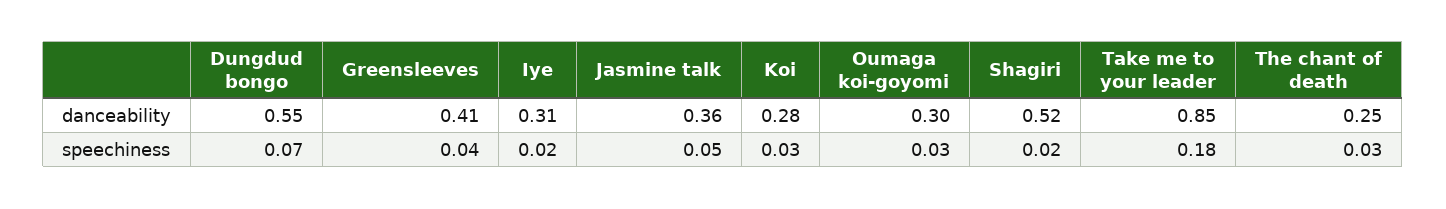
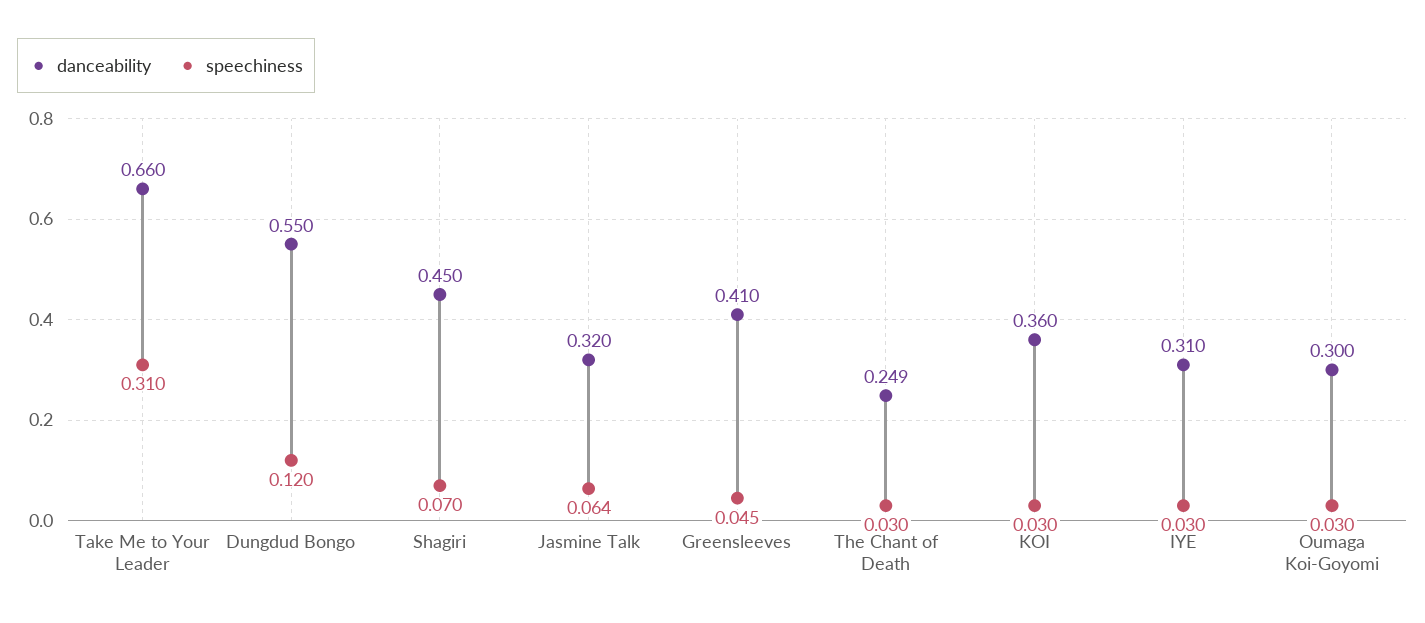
danceability, Jasmine talk: 0.36 -> 0.32
danceability, Koi: 0.28 -> 0.36
danceability, Shagiri: 0.52 -> 0.45
danceability, Take me to your leader: 0.85 -> 0.66
speechiness, Dungdud bongo: 0.07 -> 0.12
speechiness, Greensleeves: 0.04 -> 0.045
speechiness, Iye: 0.02 -> 0.03
speechiness, Jasmine talk: 0.05 -> 0.064
speechiness, Shagiri: 0.02 -> 0.07
speechiness, Take me to your leader: 0.18 -> 0.31

